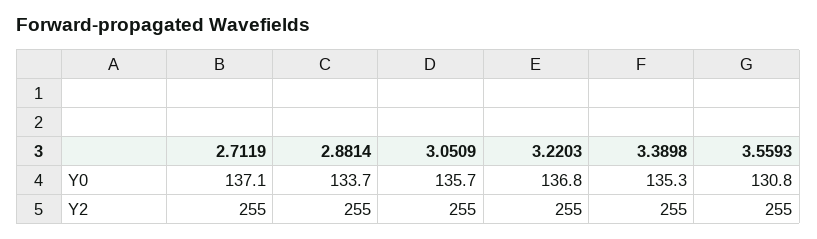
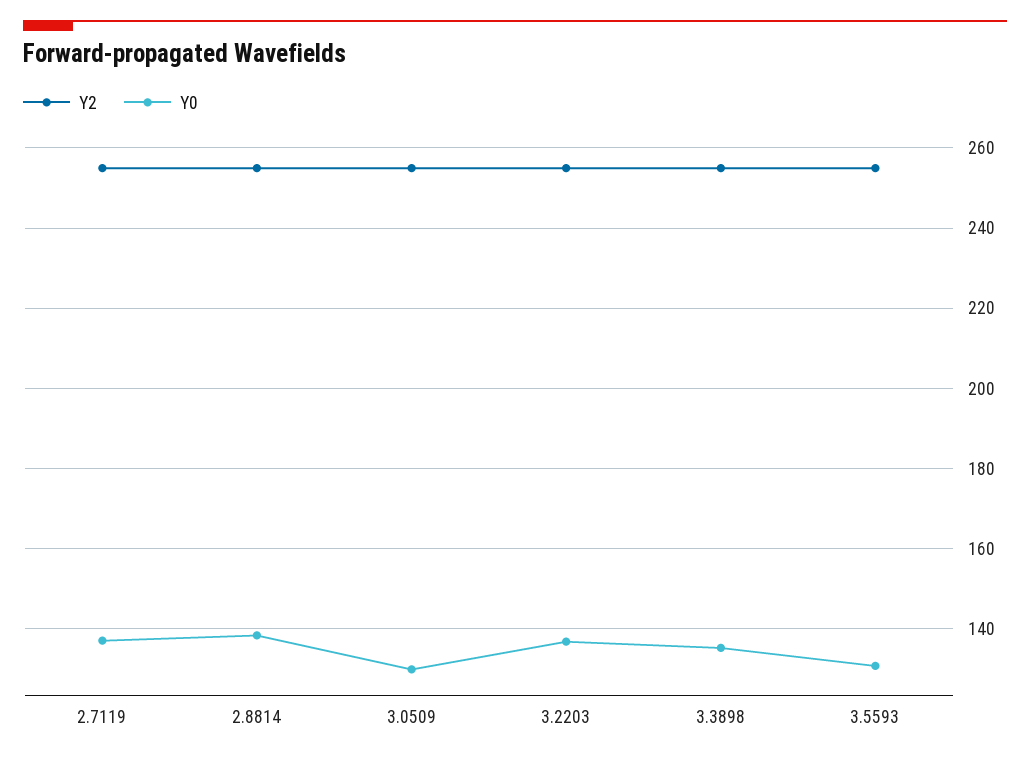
Y0, 2.8814: 133.7 -> 138
Y0, 3.0509: 135.7 -> 130

